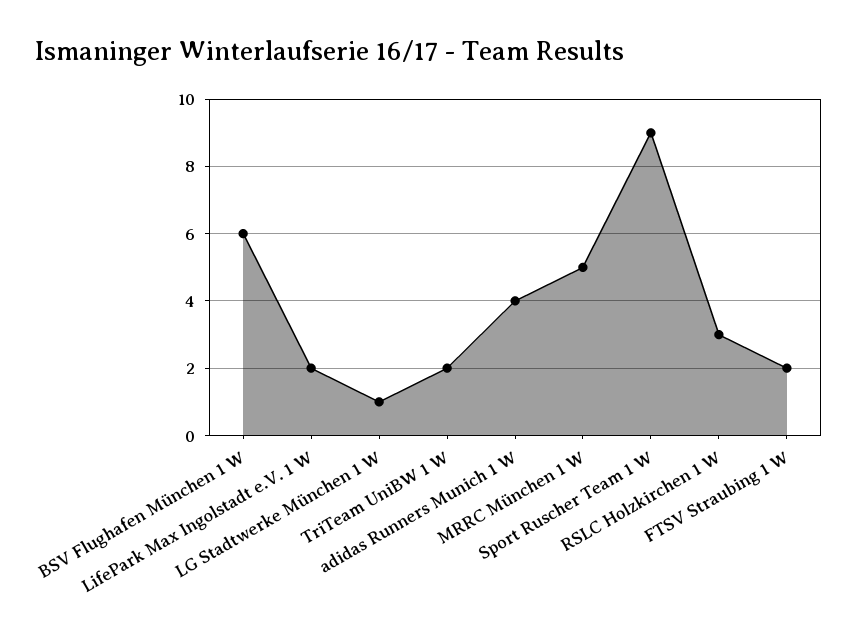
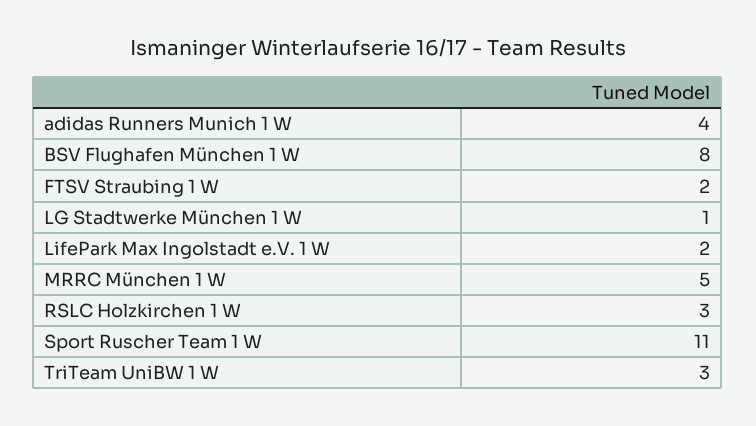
BSV Flughafen München 1 W: 6 -> 8
TriTeam UniBW 1 W: 2 -> 3
Sport Ruscher Team 1 W: 9 -> 11

